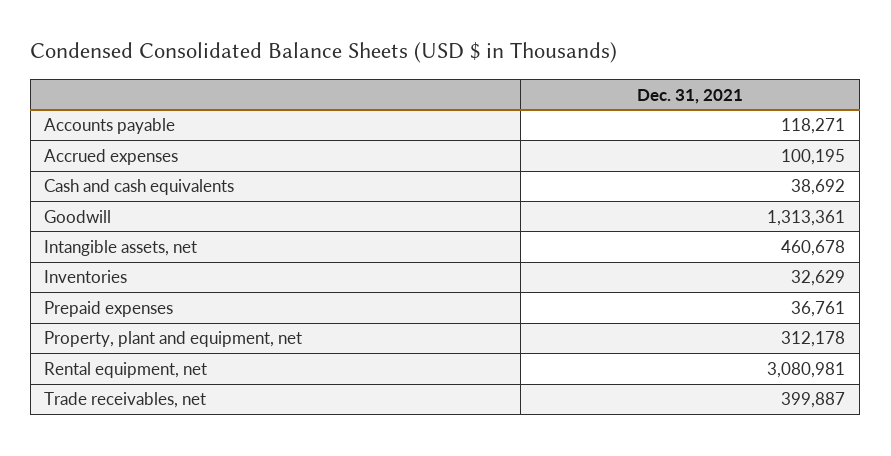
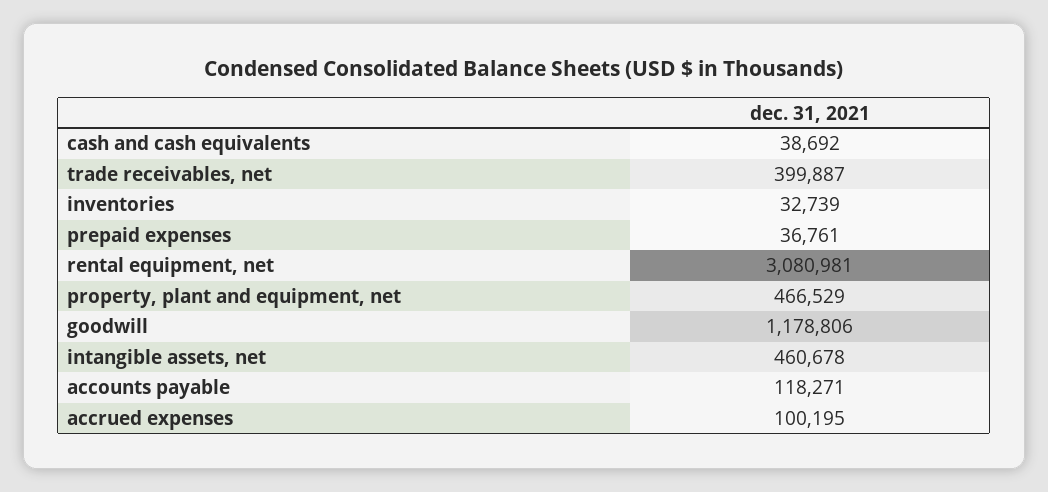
Goodwill: 1313361 -> 1178806
Inventories: 32629 -> 32739
Property, plant and equipment, net: 312178 -> 466529

